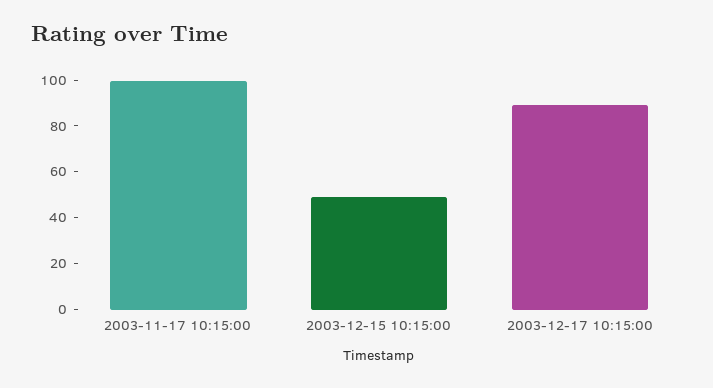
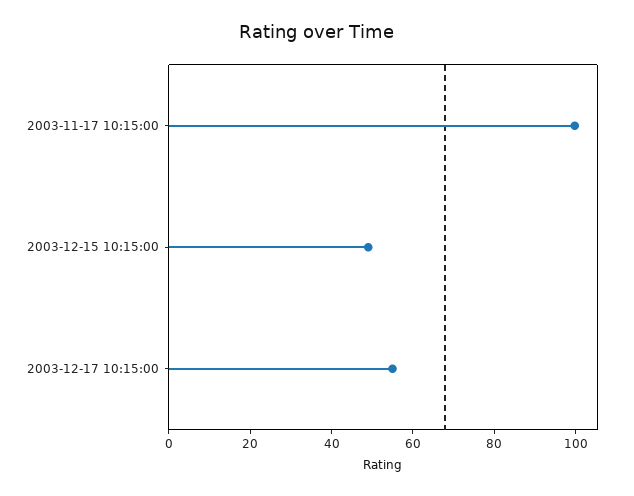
2003-12-17 10:15:00: 90 -> 55

